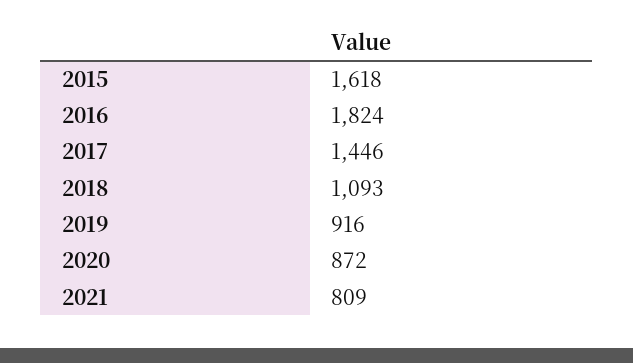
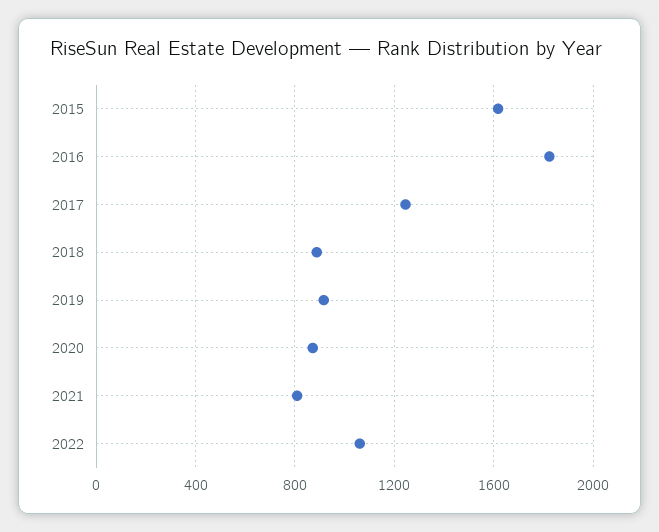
2017: 1446 -> 1250
2018: 1093 -> 900
2022: none -> 1050

